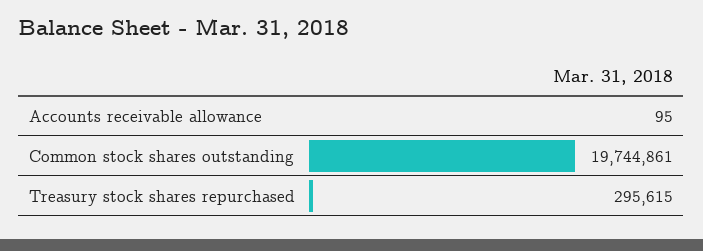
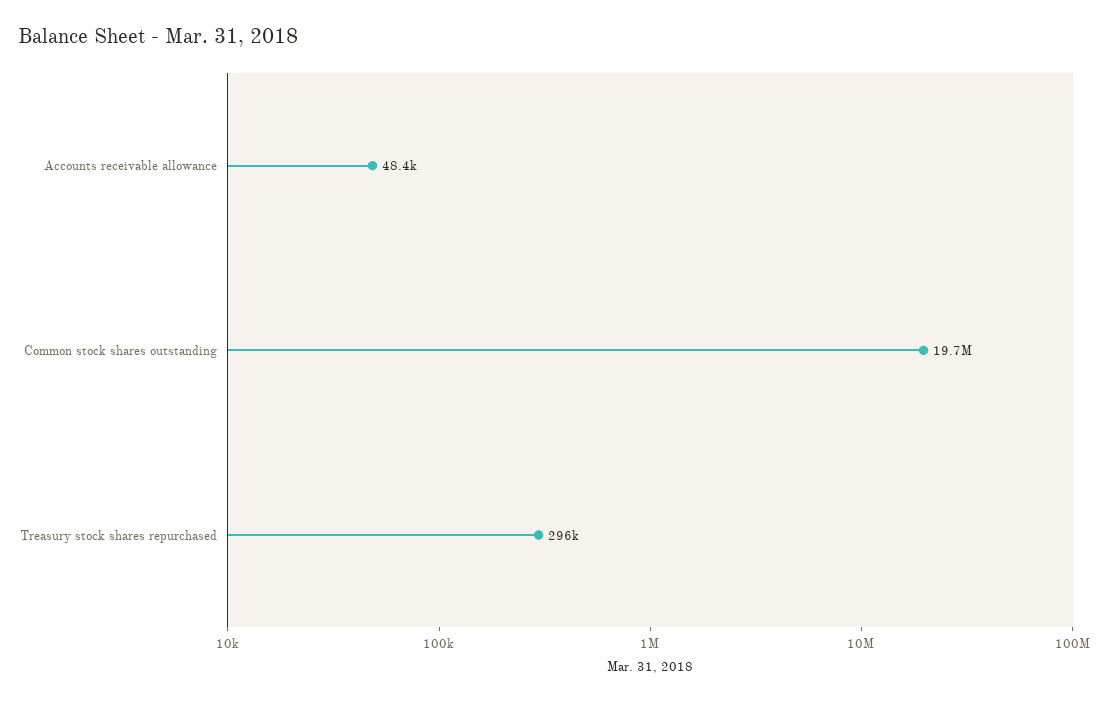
Accounts receivable allowance: 95 -> 48400

